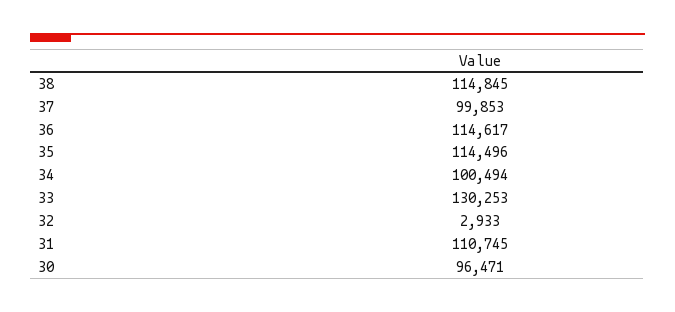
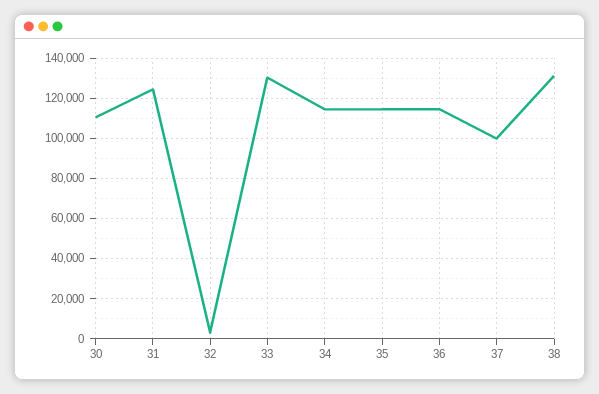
38: 114845 -> 130000
34: 100494 -> 115000
31: 110745 -> 125000
30: 96471 -> 110000

